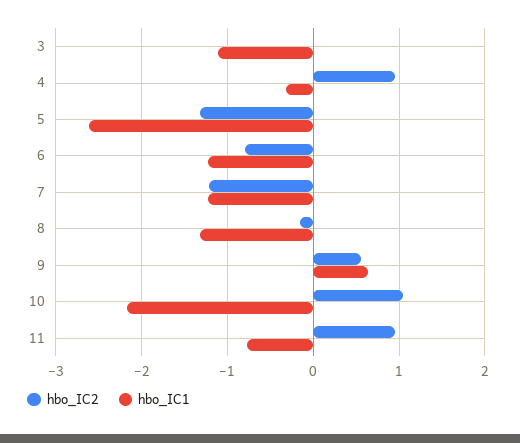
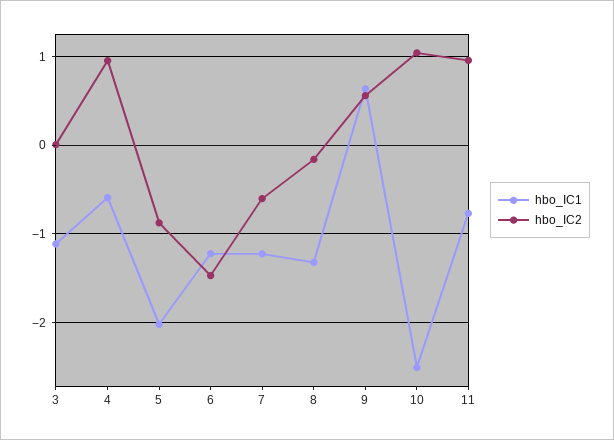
hbo_IC1, 4: -0.3 -> -0.6
hbo_IC2, 5: -1.3 -> -0.9
hbo_IC1, 5: -2.6 -> -2
hbo_IC2, 6: -0.8 -> -1.5
hbo_IC2, 7: -1.2 -> -0.6
hbo_IC1, 10: -2.2 -> -2.5

